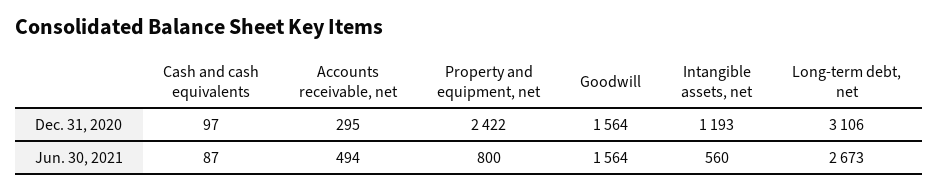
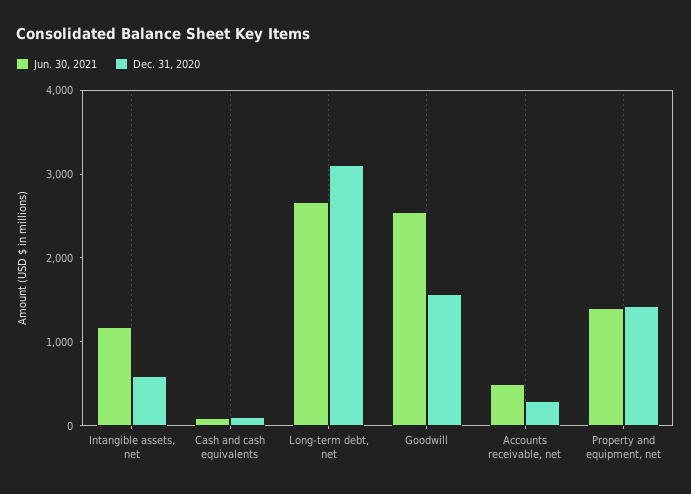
Dec. 31, 2020, Property and equipment, net: 2422 -> 1400
Dec. 31, 2020, Intangible assets, net: 1193 -> 600
Jun. 30, 2021, Property and equipment, net: 800 -> 1400
Jun. 30, 2021, Goodwill: 1564 -> 2600
Jun. 30, 2021, Intangible assets, net: 560 -> 1200

